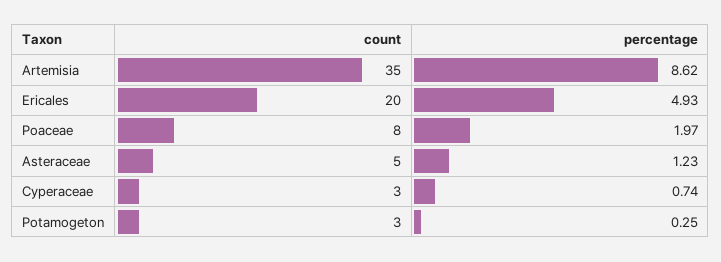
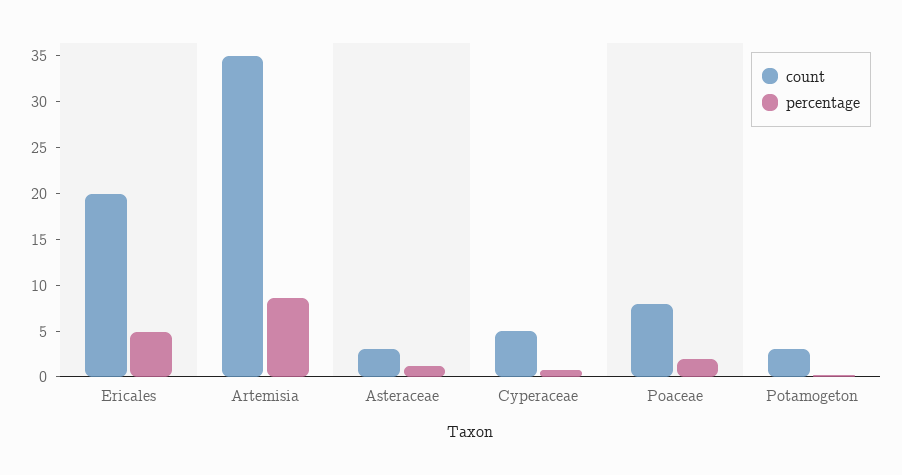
count, Asteraceae: 5 -> 3
count, Cyperaceae: 3 -> 5

